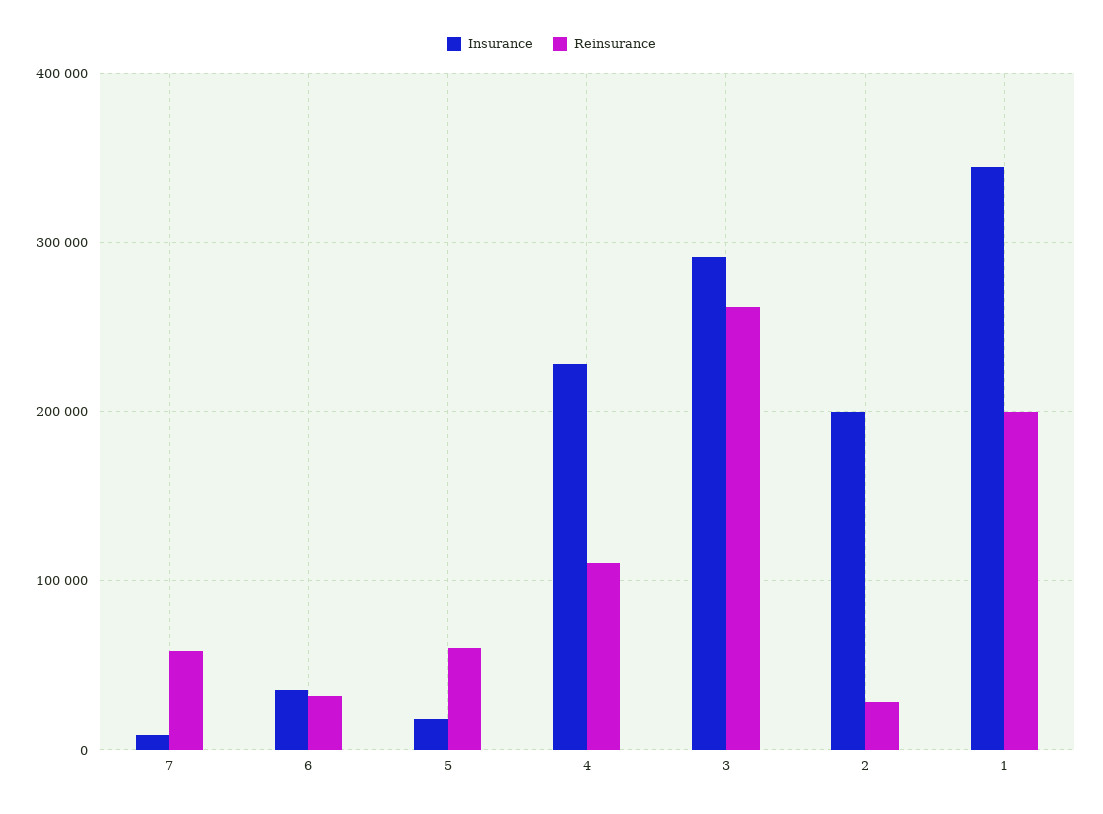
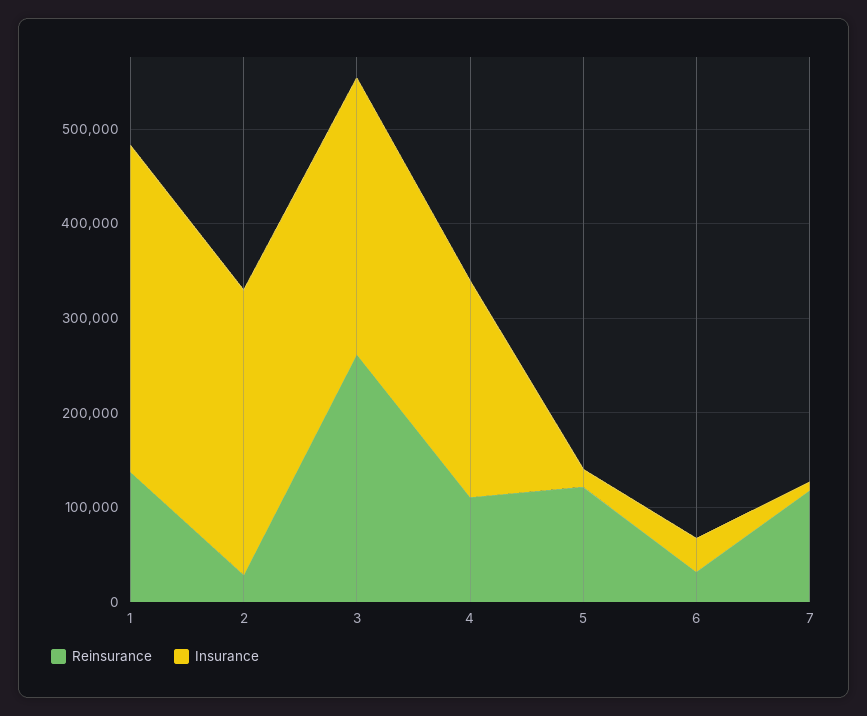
Reinsurance, 7: 60000 -> 120000
Reinsurance, 5: 60000 -> 120000
Insurance, 2: 200000 -> 300000
Reinsurance, 1: 200000 -> 140000

